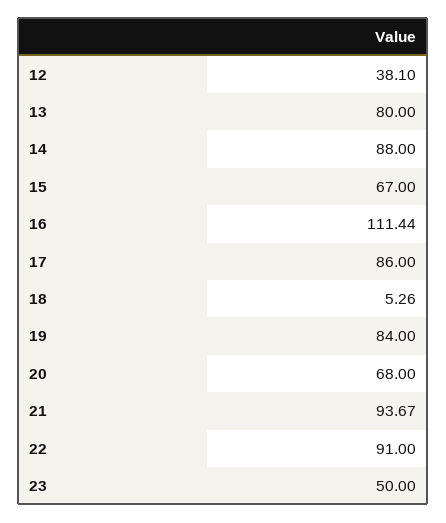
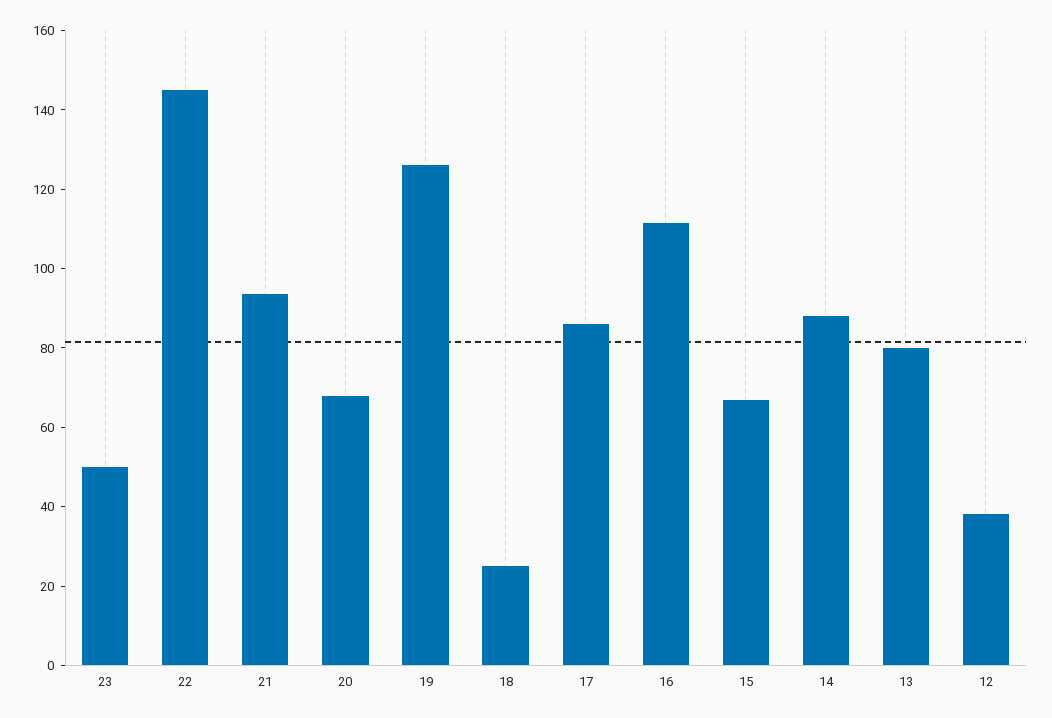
18: 5.26 -> 25
19: 84 -> 125
22: 91 -> 145

